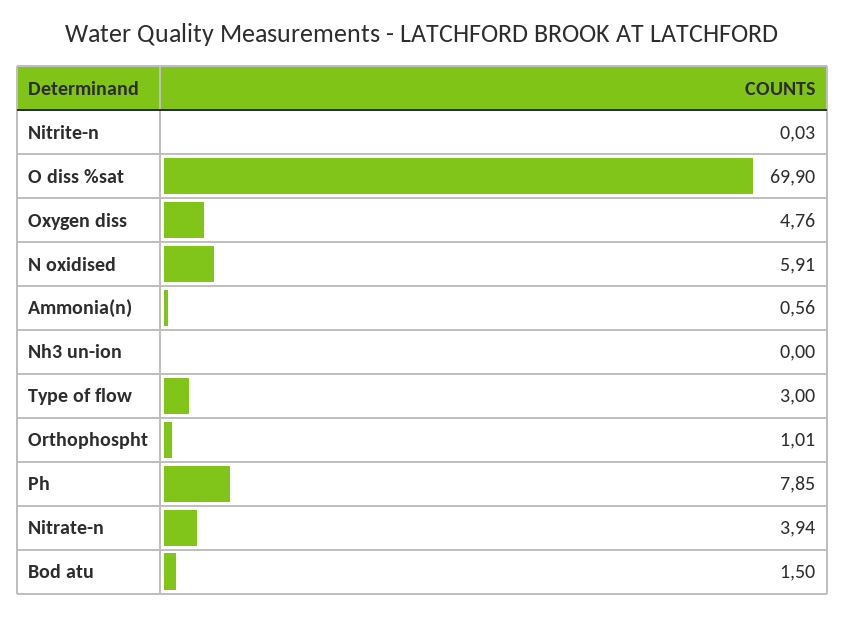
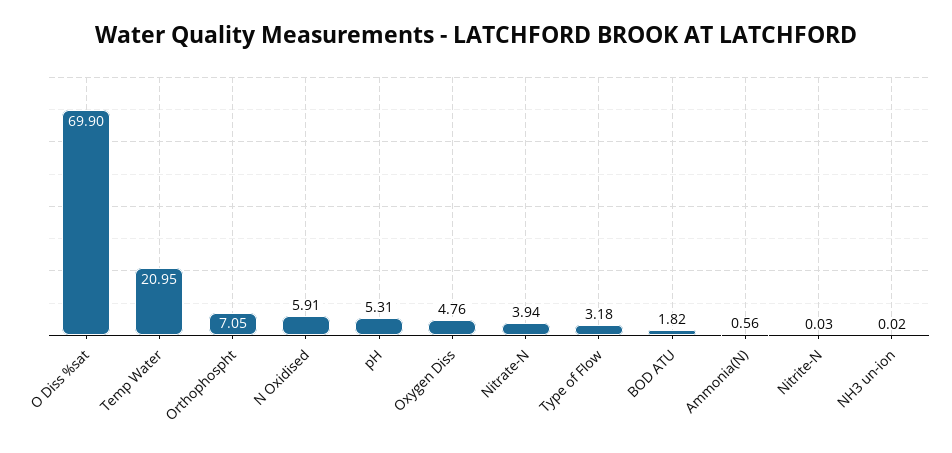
Nh3 un-ion: 0 -> 0.02
Type of flow: 3 -> 3.18
Orthophospht: 1.01 -> 7.05
Ph: 7.85 -> 5.31
Bod atu: 1.5 -> 1.82
Temp Water: none -> 20.95

